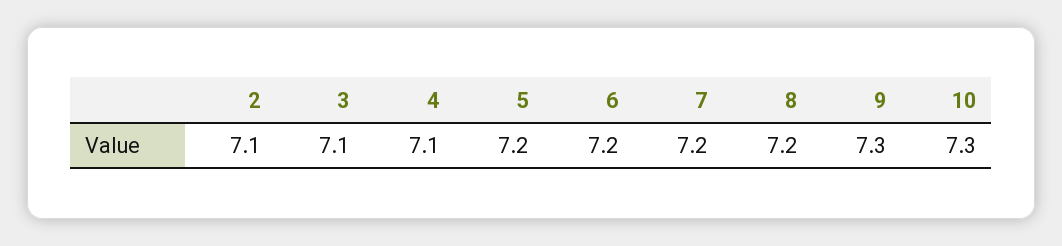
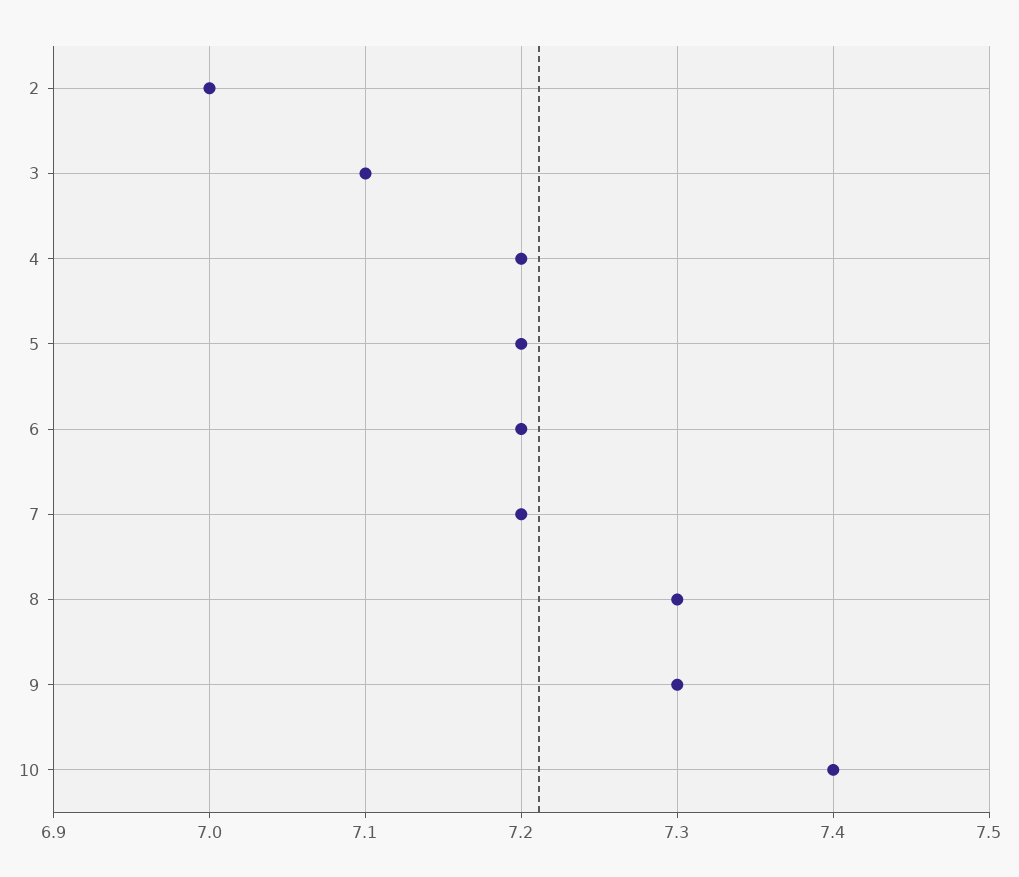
2: 7.1 -> 7
4: 7.1 -> 7.2
8: 7.2 -> 7.3
10: 7.3 -> 7.4

